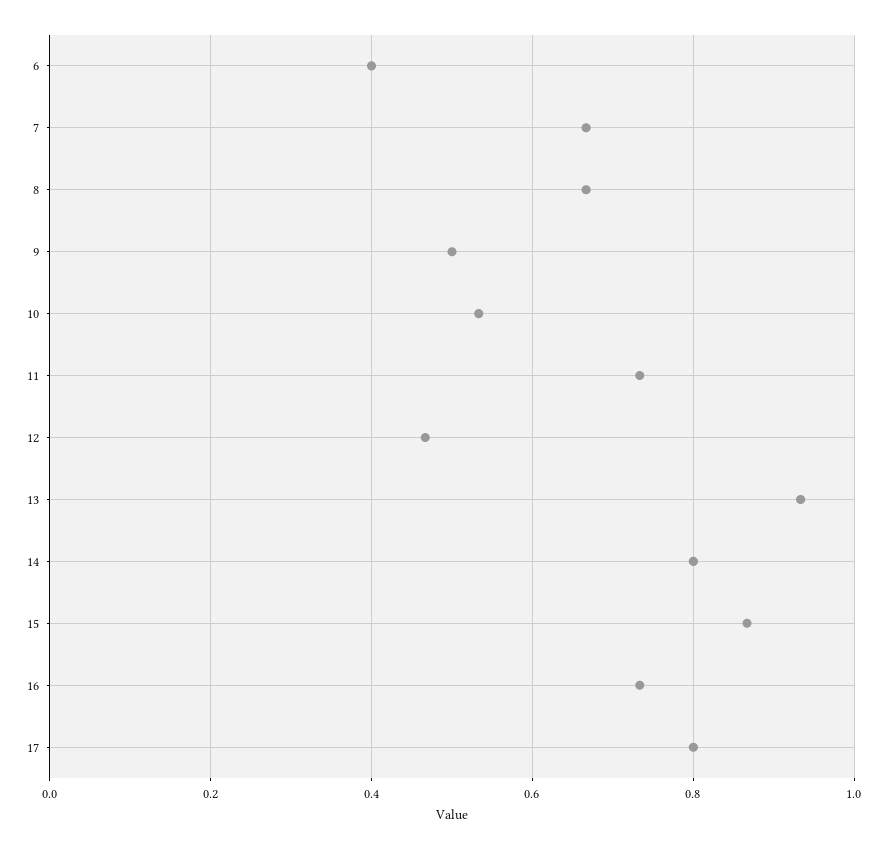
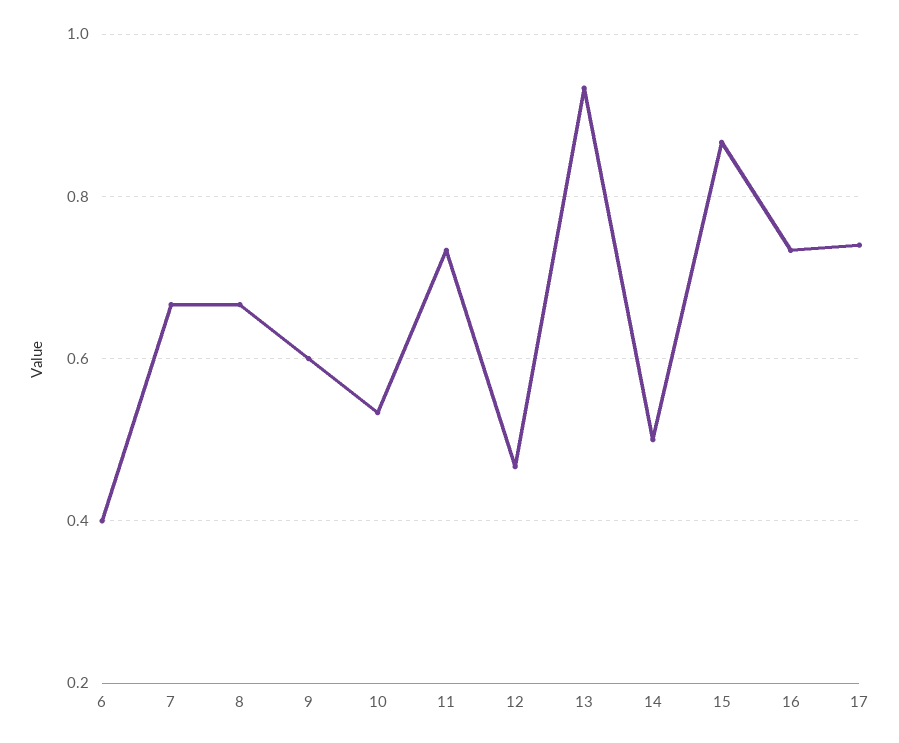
9: 0.5 -> 0.6
14: 0.8 -> 0.5
17: 0.8 -> 0.74

